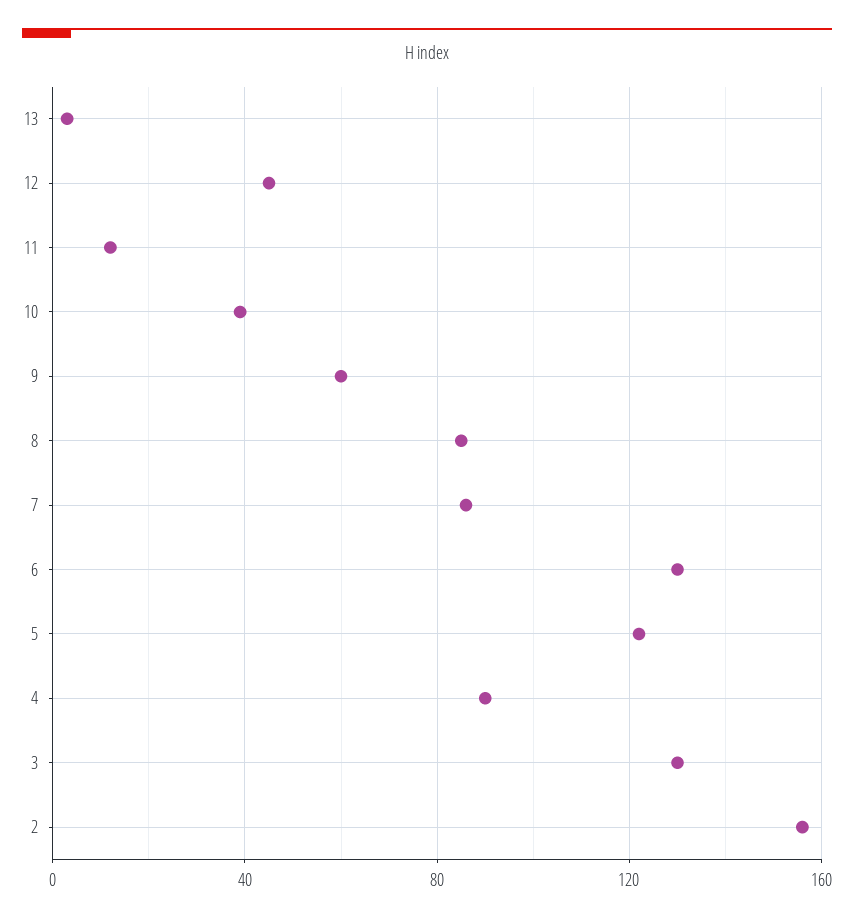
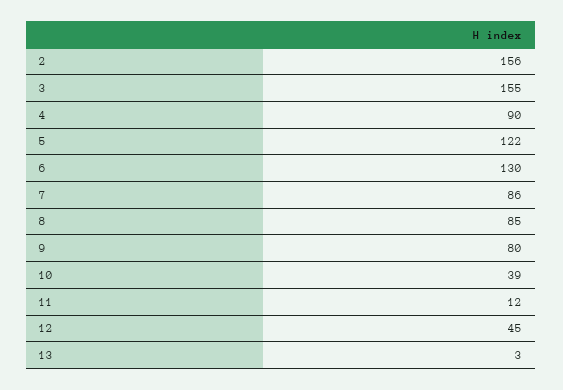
9: 60 -> 80
3: 130 -> 155

